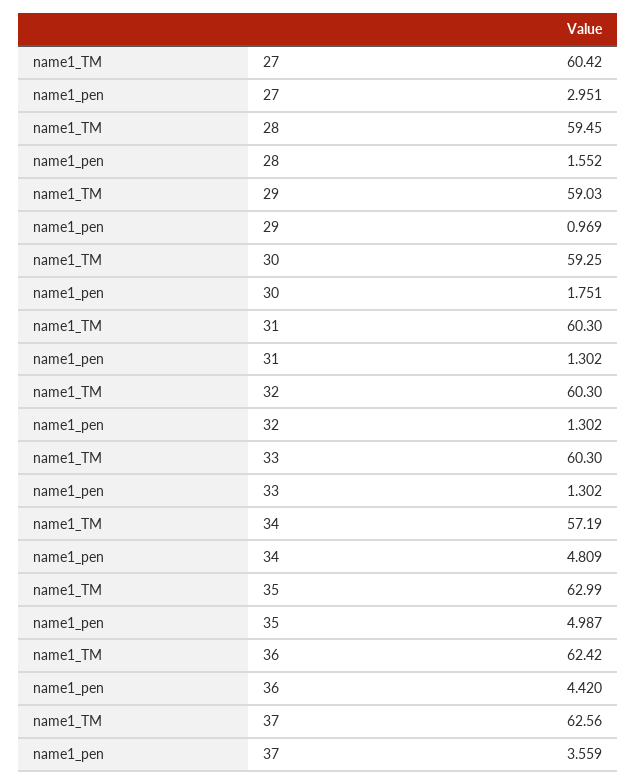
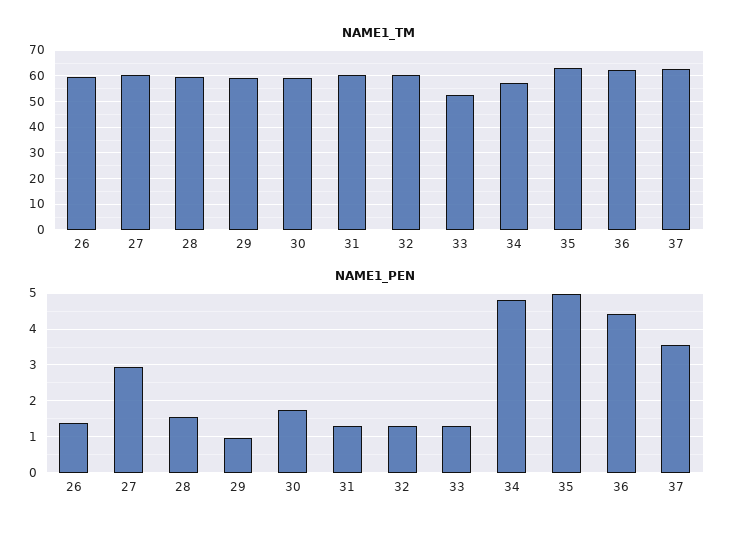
name1_TM, 33: 60.3 -> 52.5
name1_TM, 26: none -> 60
name1_pen, 26: none -> 1.4

